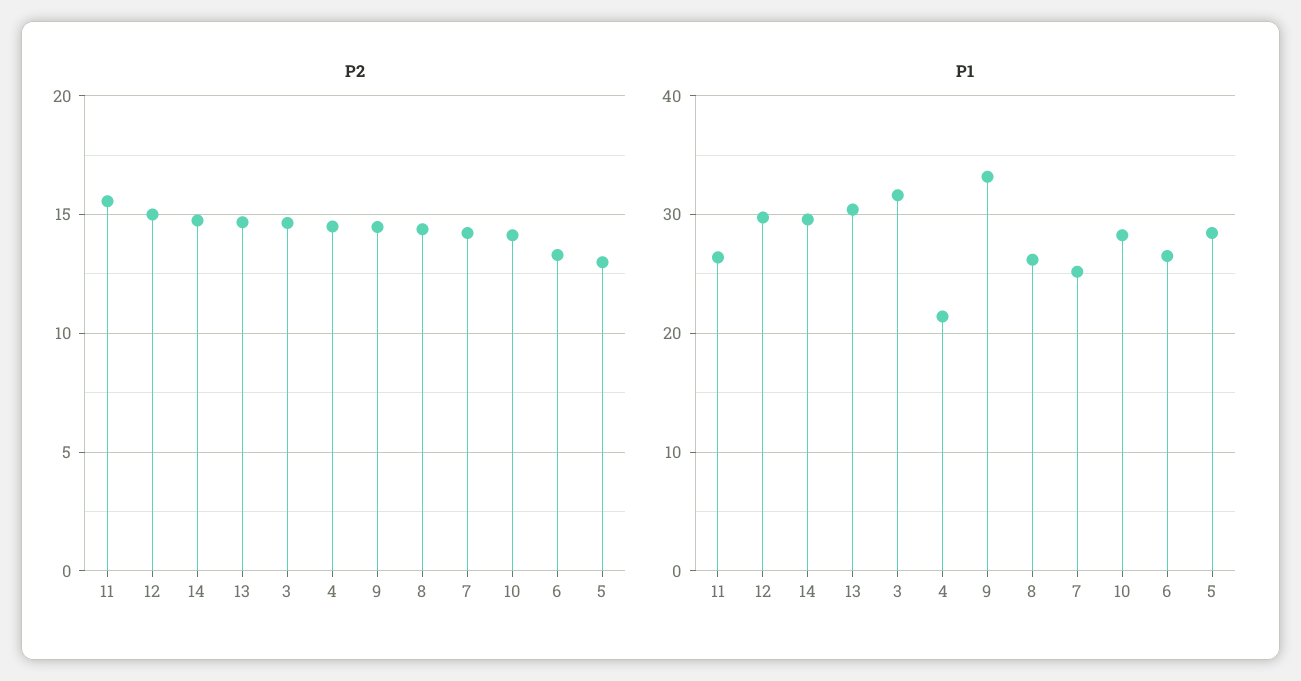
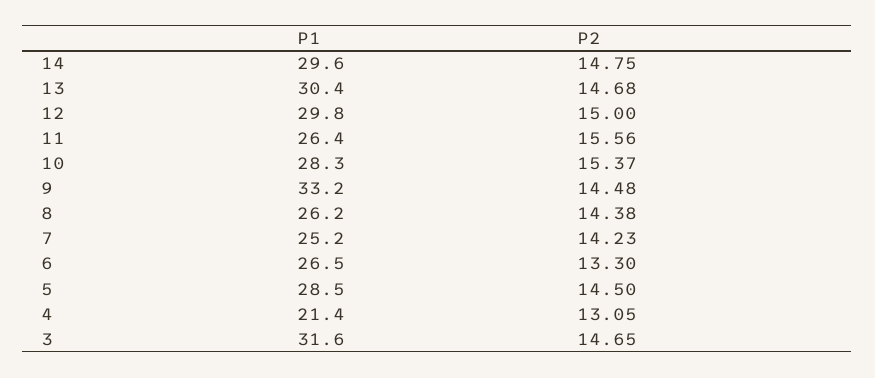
P2, 4: 14.5 -> 13.05
P2, 10: 14 -> 15.37
P2, 5: 13 -> 14.5

